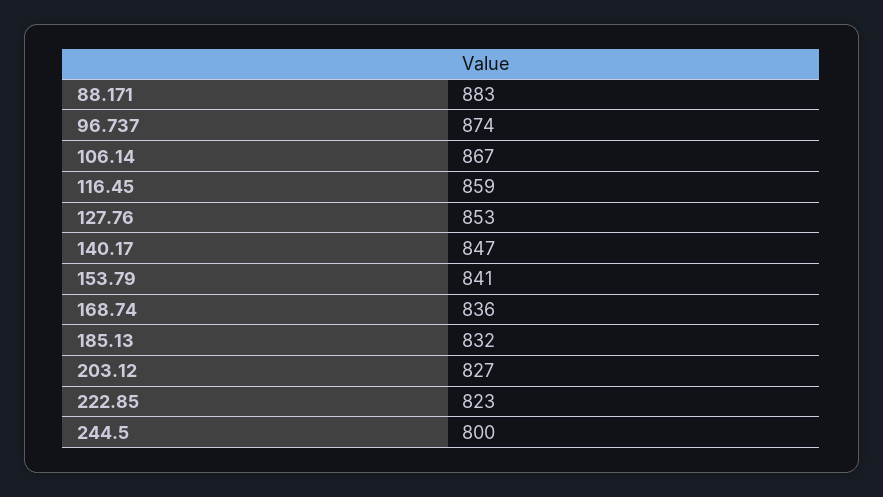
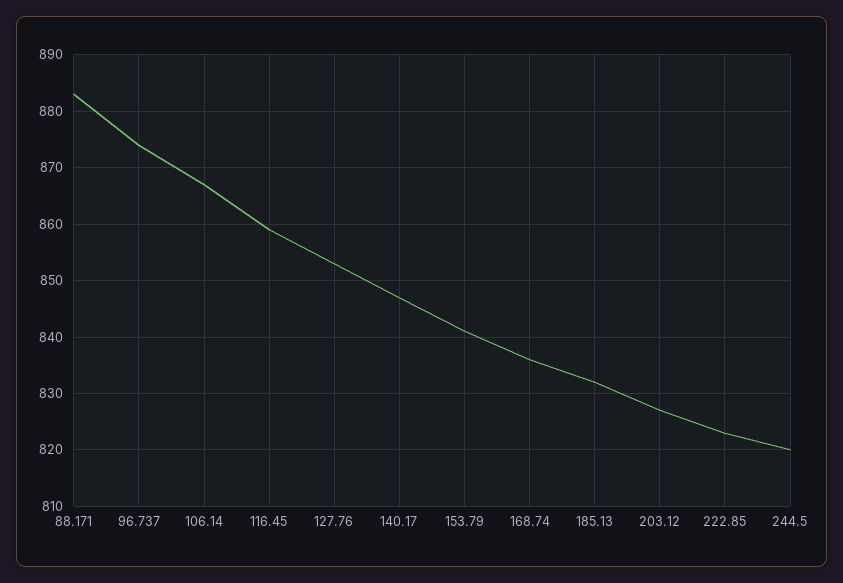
244.5: 800 -> 820

